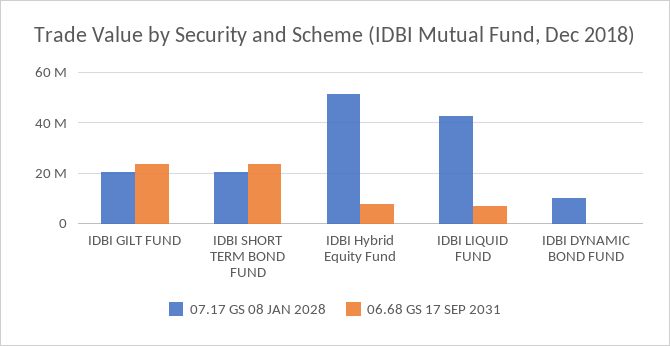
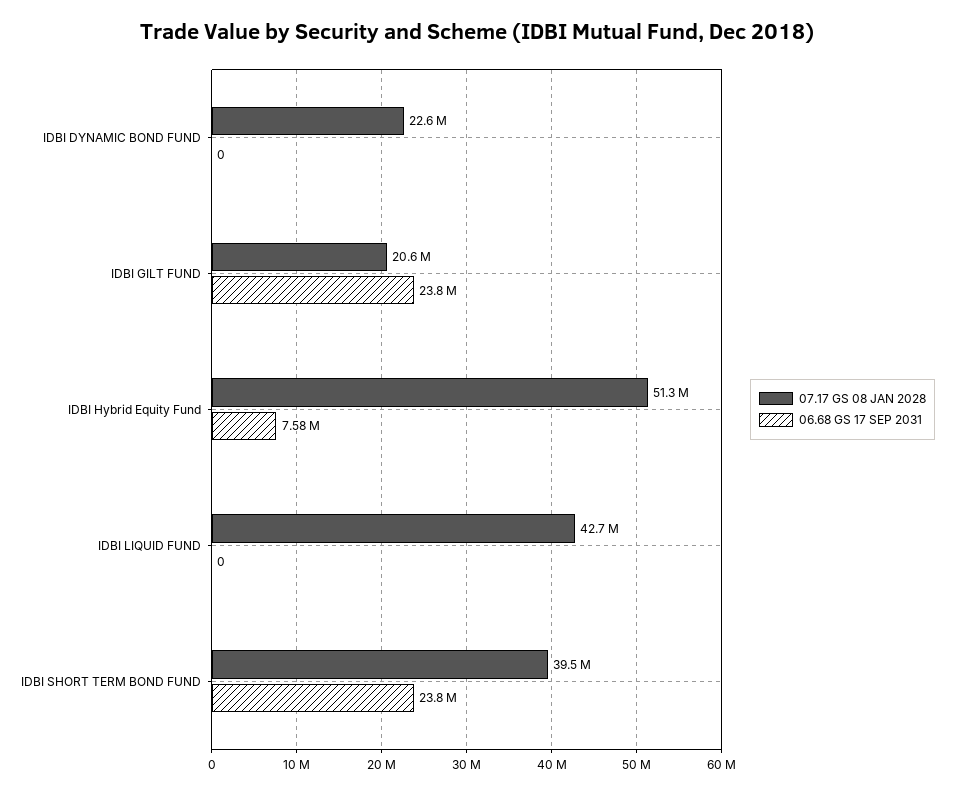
07.17 GS 08 JAN 2028, IDBI SHORT TERM BOND FUND: 20000000 -> 39500000
06.68 GS 17 SEP 2031, IDBI LIQUID FUND: 7500000 -> 0
07.17 GS 08 JAN 2028, IDBI DYNAMIC BOND FUND: 10000000 -> 22600000

